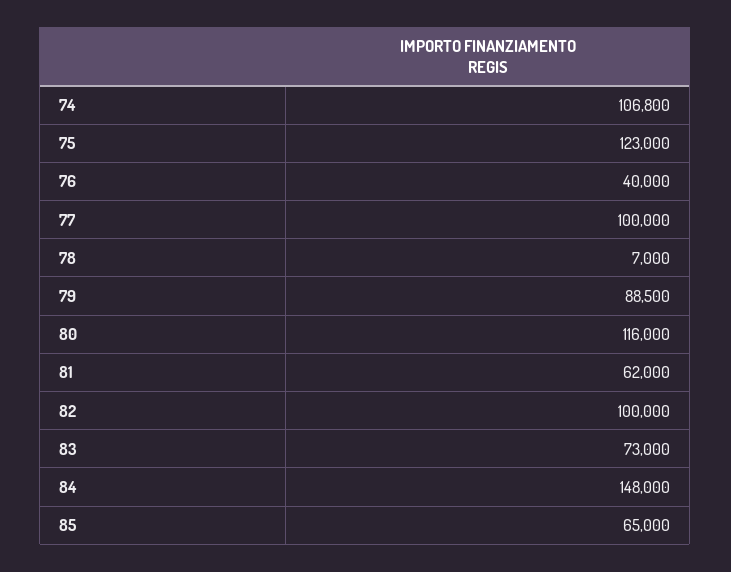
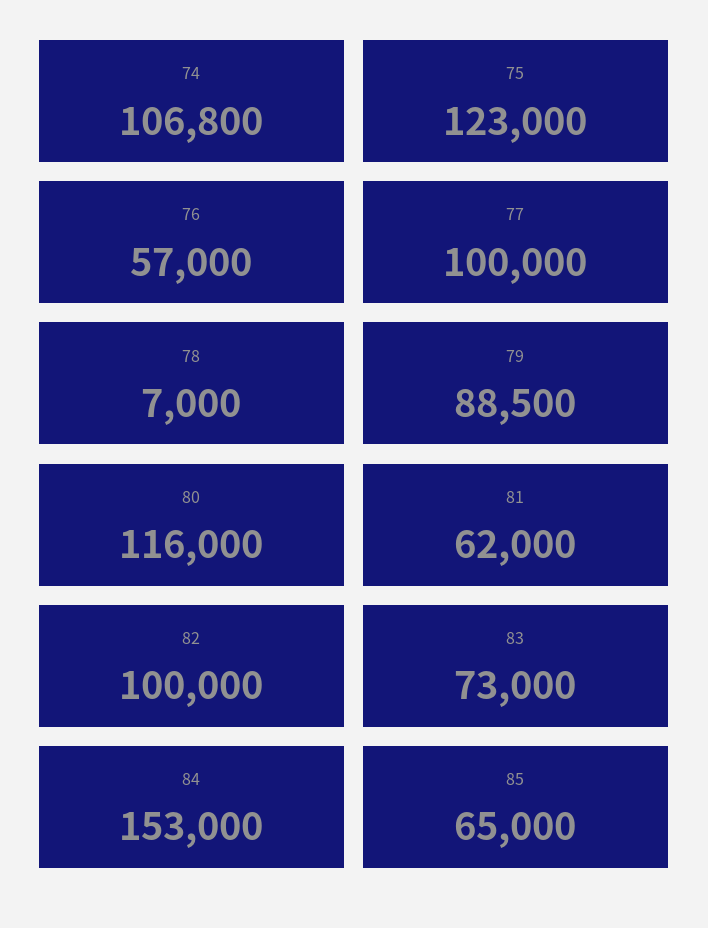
76: 40000 -> 57000
84: 148000 -> 153000

